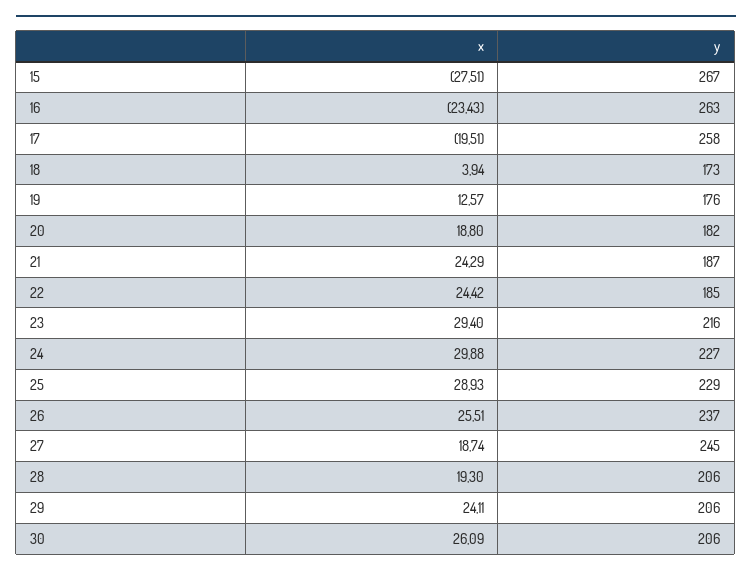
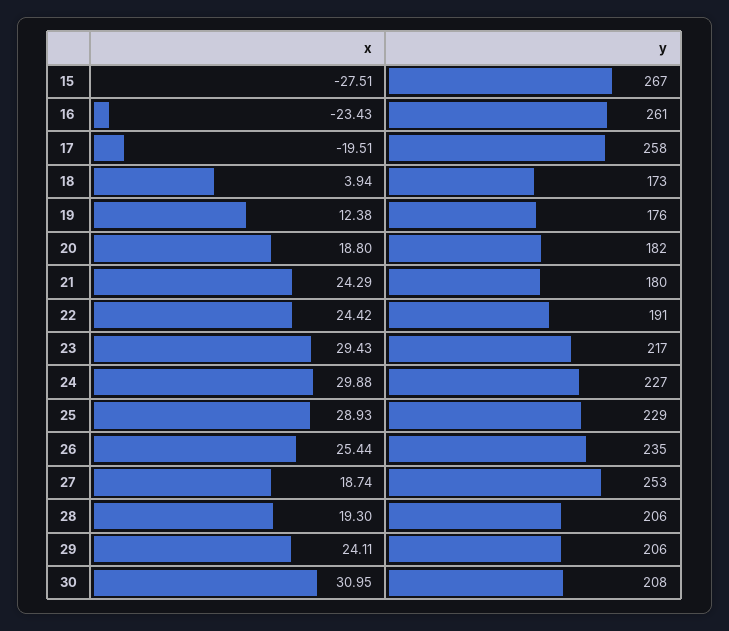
y, 16: 263 -> 261
x, 19: 12.57 -> 12.38
y, 21: 187 -> 180
y, 22: 185 -> 191
x, 23: 29.4 -> 29.43
y, 23: 216 -> 217
x, 26: 25.51 -> 25.44
y, 26: 237 -> 235
y, 27: 245 -> 253
x, 30: 26.09 -> 30.95
y, 30: 206 -> 208

